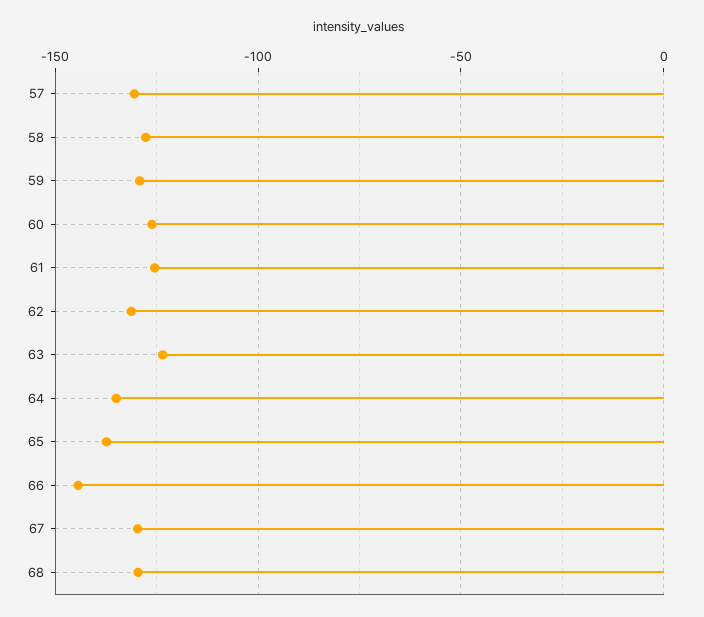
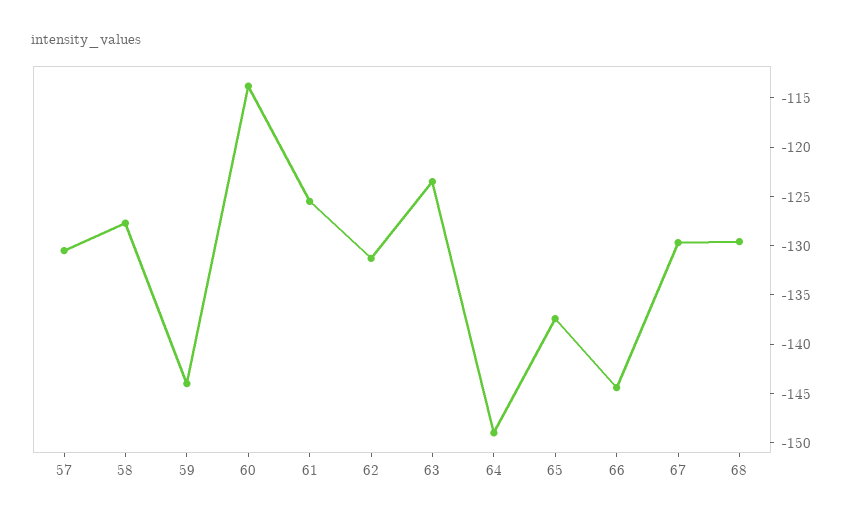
59: -130 -> -144
60: -125 -> -114
64: -135 -> -149

